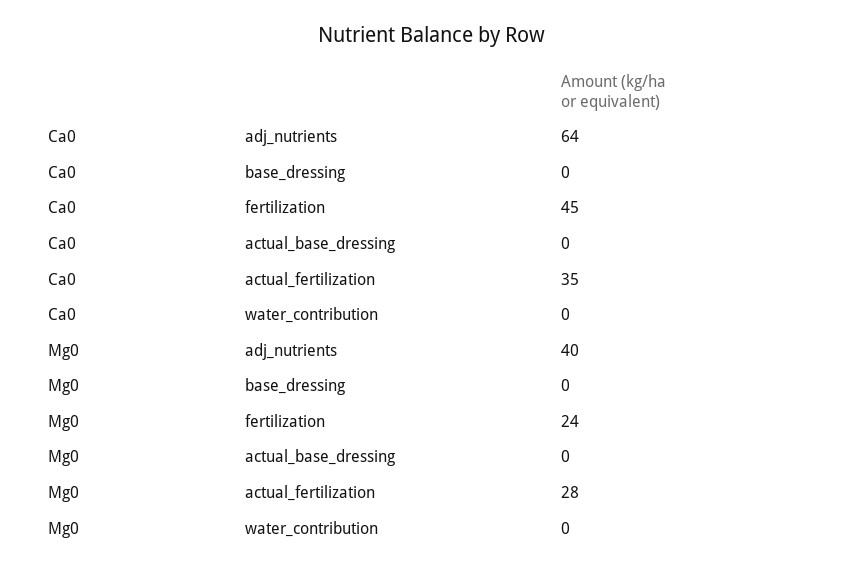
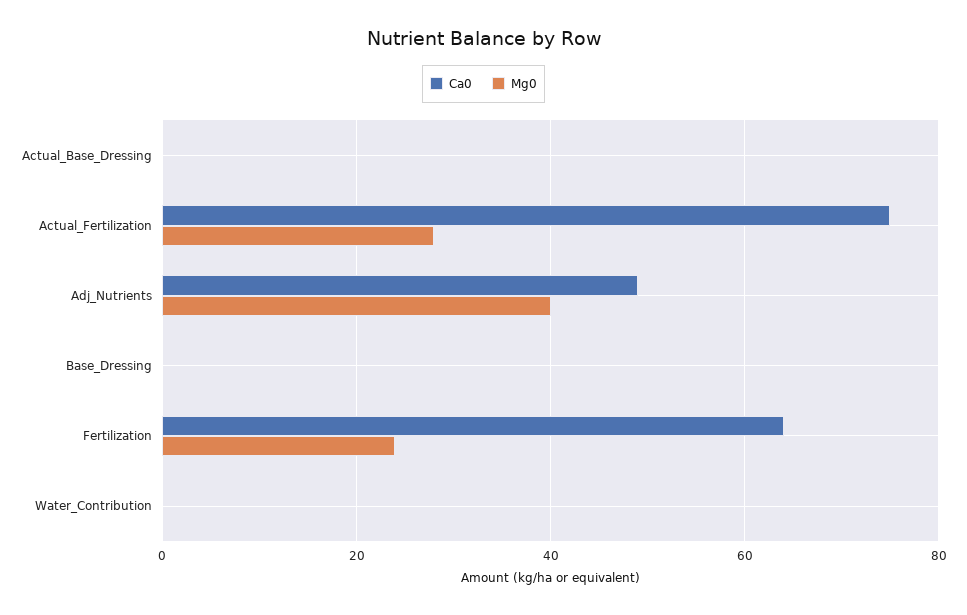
Ca0, adj_nutrients: 64 -> 50
Ca0, fertilization: 45 -> 65
Ca0, actual_fertilization: 35 -> 75

